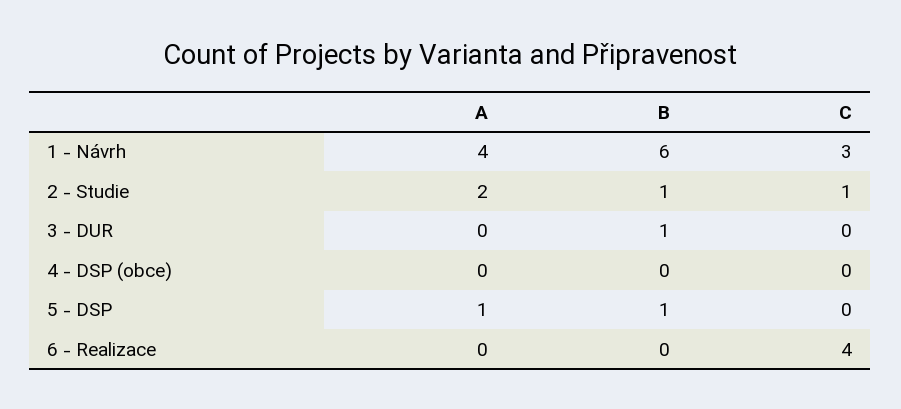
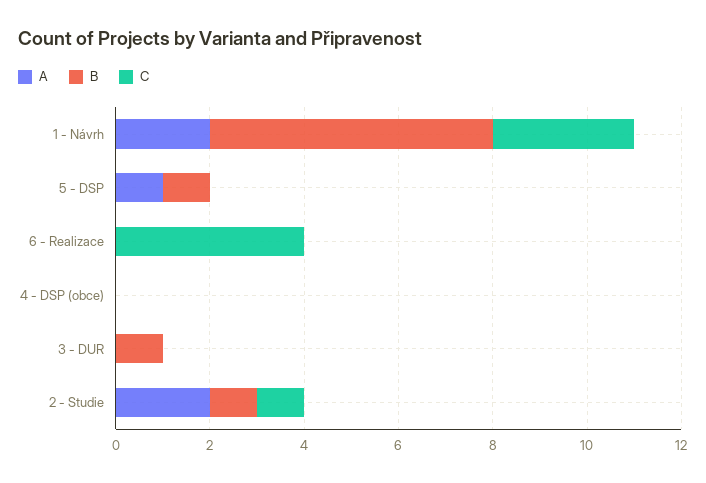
A, 1 - Návrh: 4 -> 2

